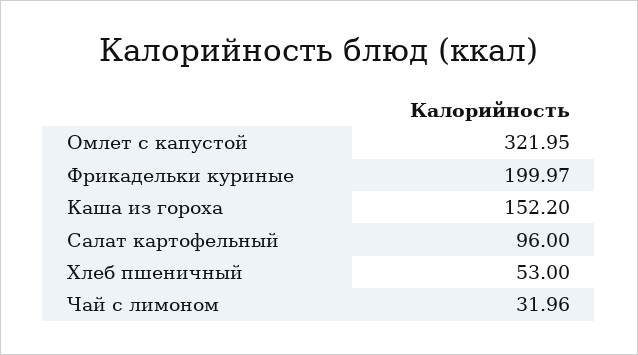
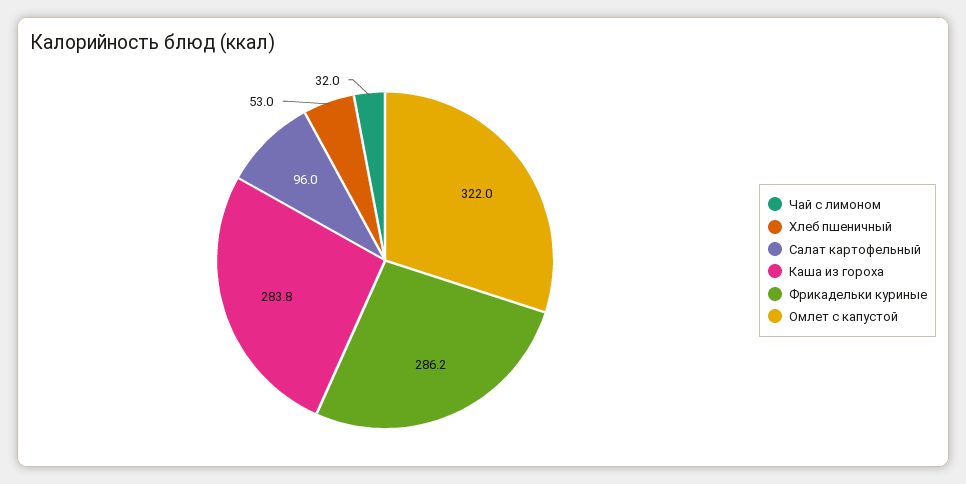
Фрикадельки куриные: 199.97 -> 286.2
Каша из гороха: 152.2 -> 283.8

